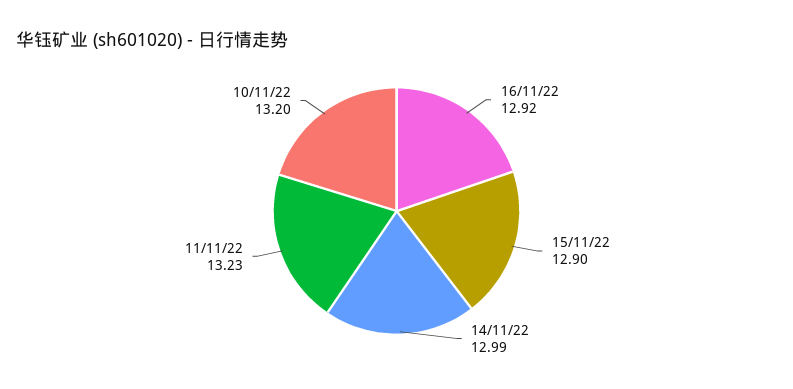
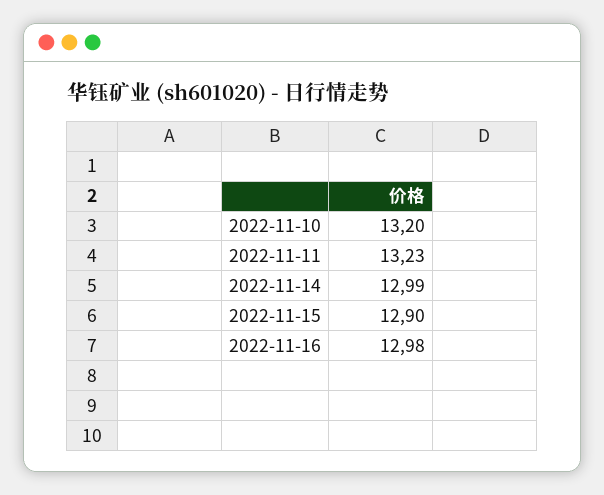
16/11/22: 12.92 -> 12.98

